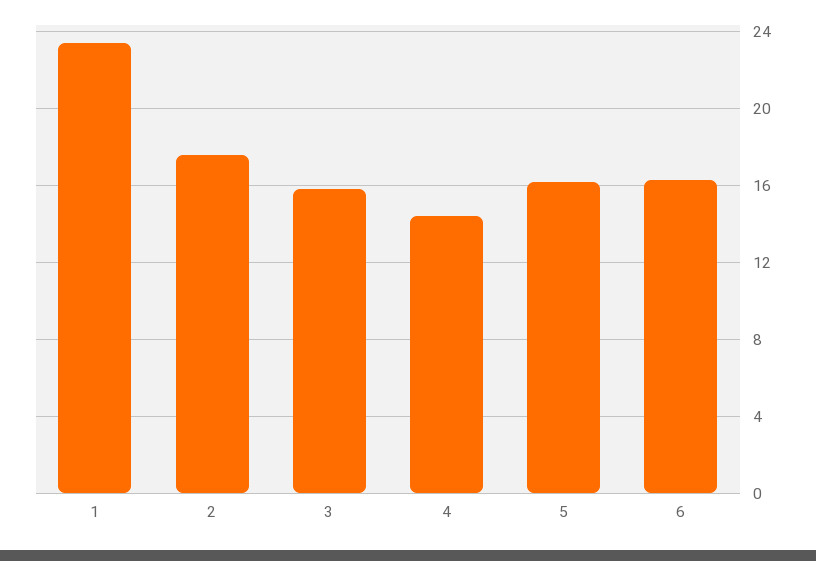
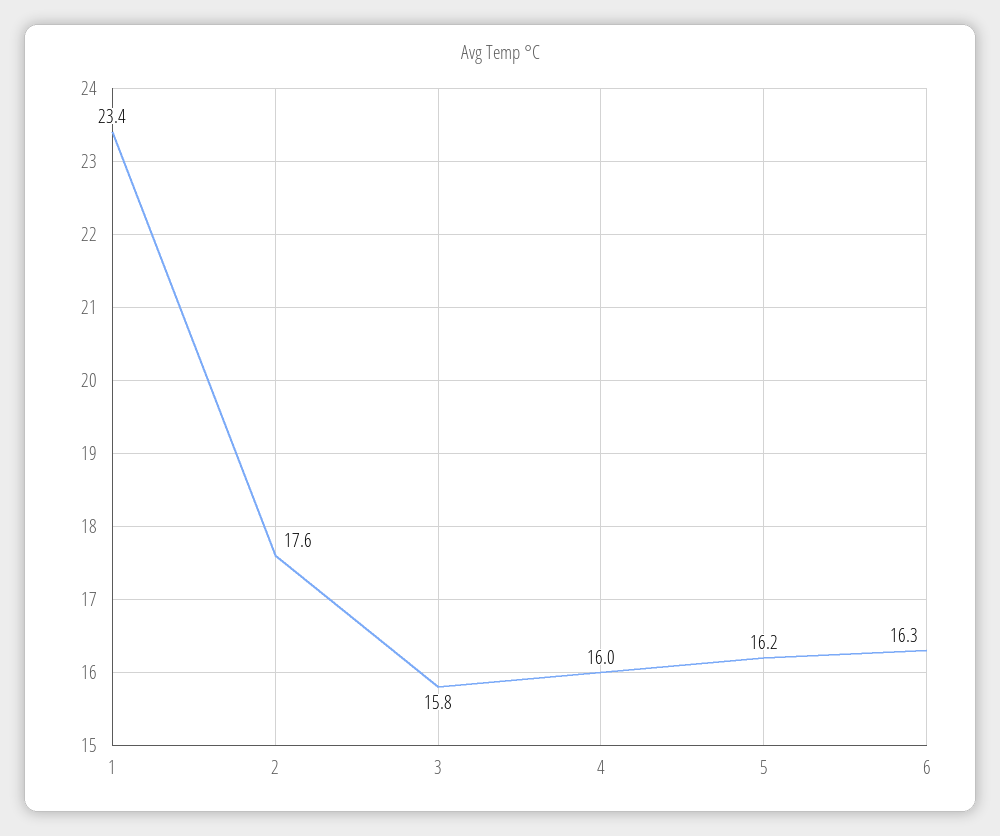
4: 14.5 -> 16

